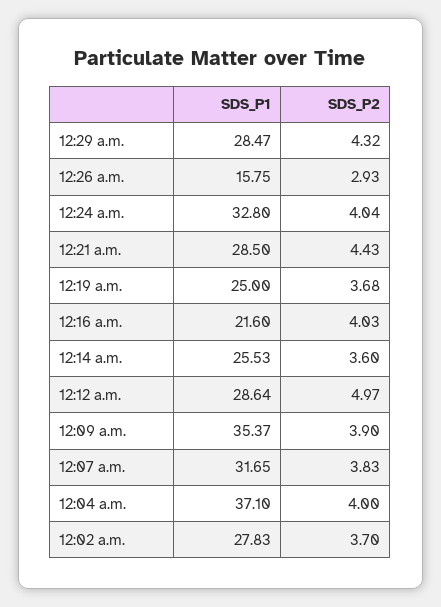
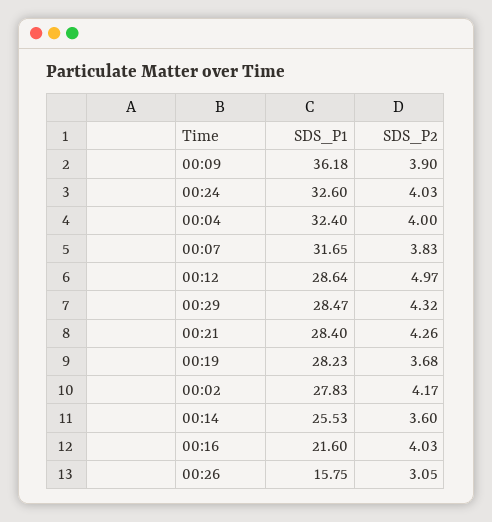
SDS_P2, 12:26 a.m.: 2.93 -> 3.05
SDS_P1, 12:24 a.m.: 32.8 -> 32.6
SDS_P2, 12:24 a.m.: 4.04 -> 4.03
SDS_P1, 12:21 a.m.: 28.5 -> 28.4
SDS_P2, 12:21 a.m.: 4.43 -> 4.26
SDS_P1, 12:19 a.m.: 25 -> 28.23
SDS_P1, 12:09 a.m.: 35.37 -> 36.18
SDS_P1, 12:04 a.m.: 37.1 -> 32.4
SDS_P2, 12:02 a.m.: 3.7 -> 4.17

